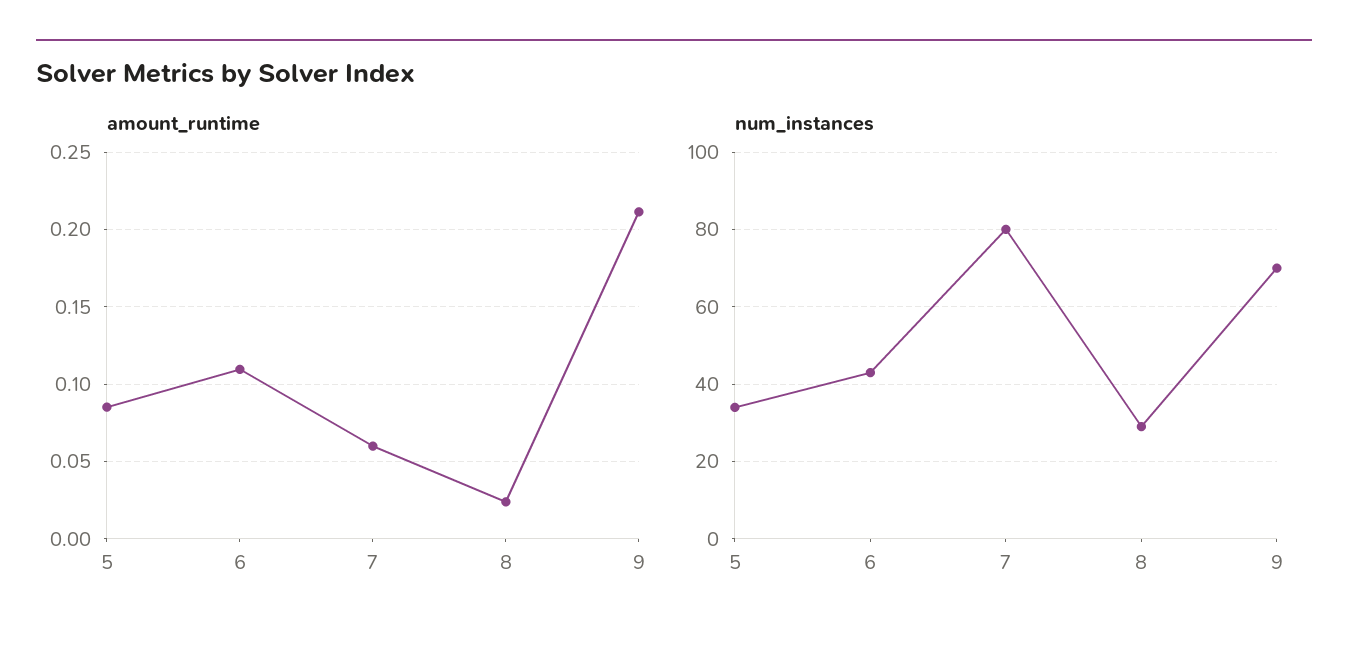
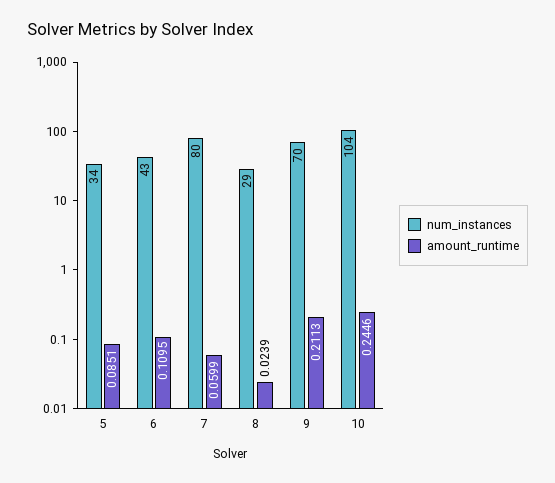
num_instances, 10: none -> 104
amount_runtime, 10: none -> 0.2446

